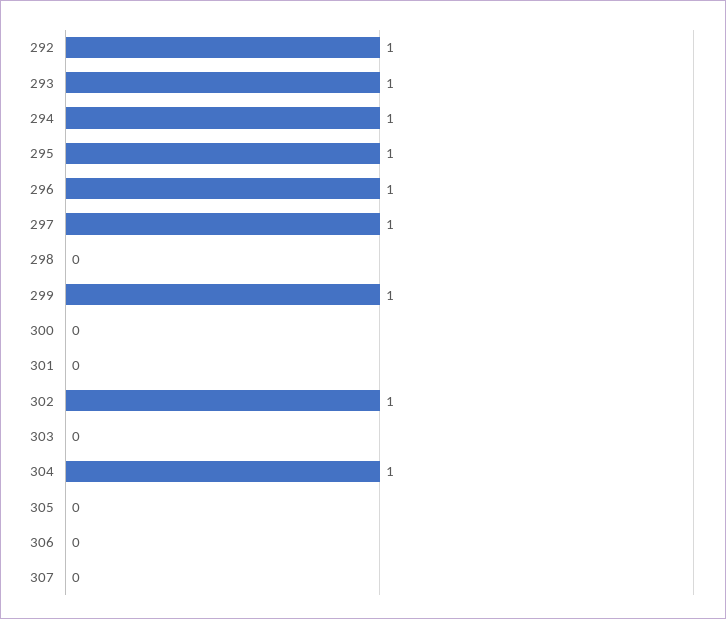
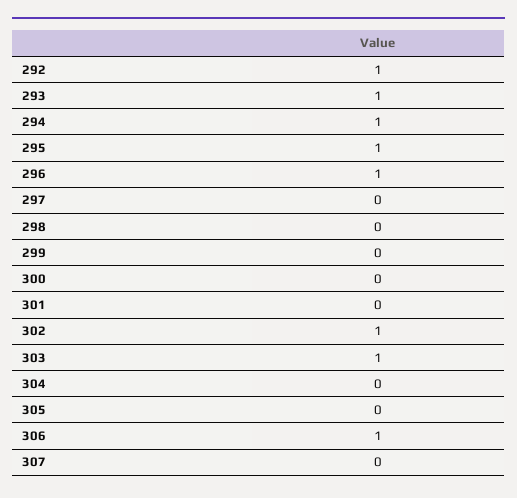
297: 1 -> 0
299: 1 -> 0
303: 0 -> 1
304: 1 -> 0
306: 0 -> 1

